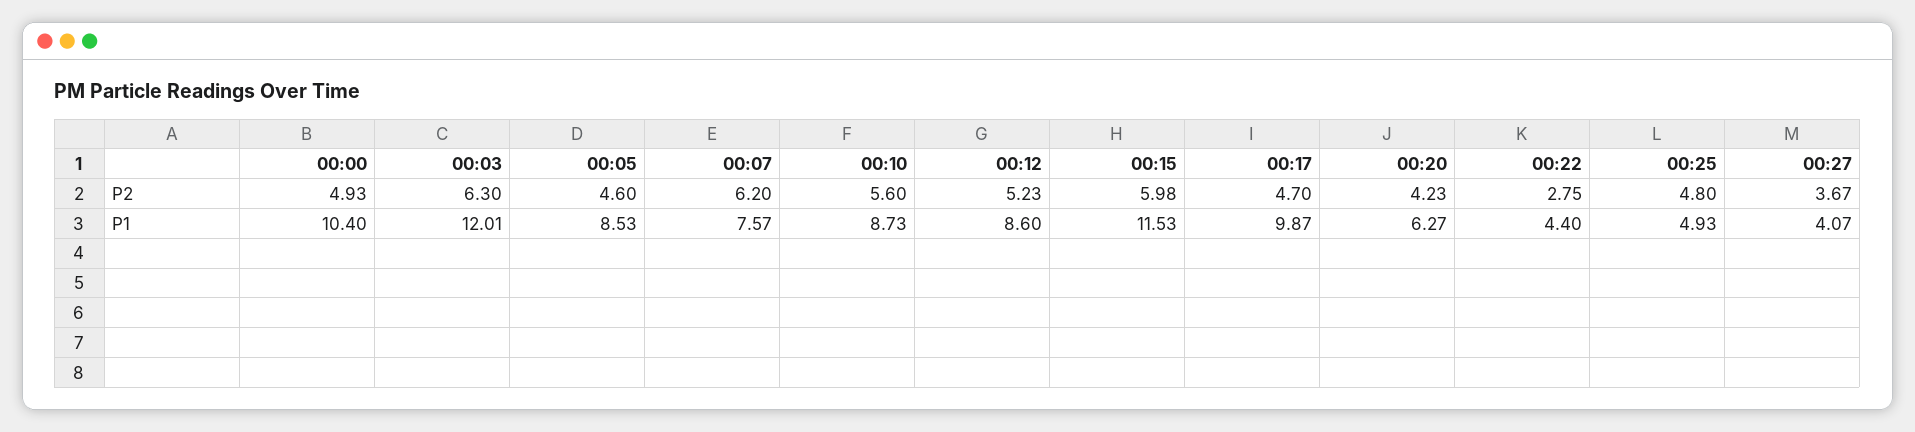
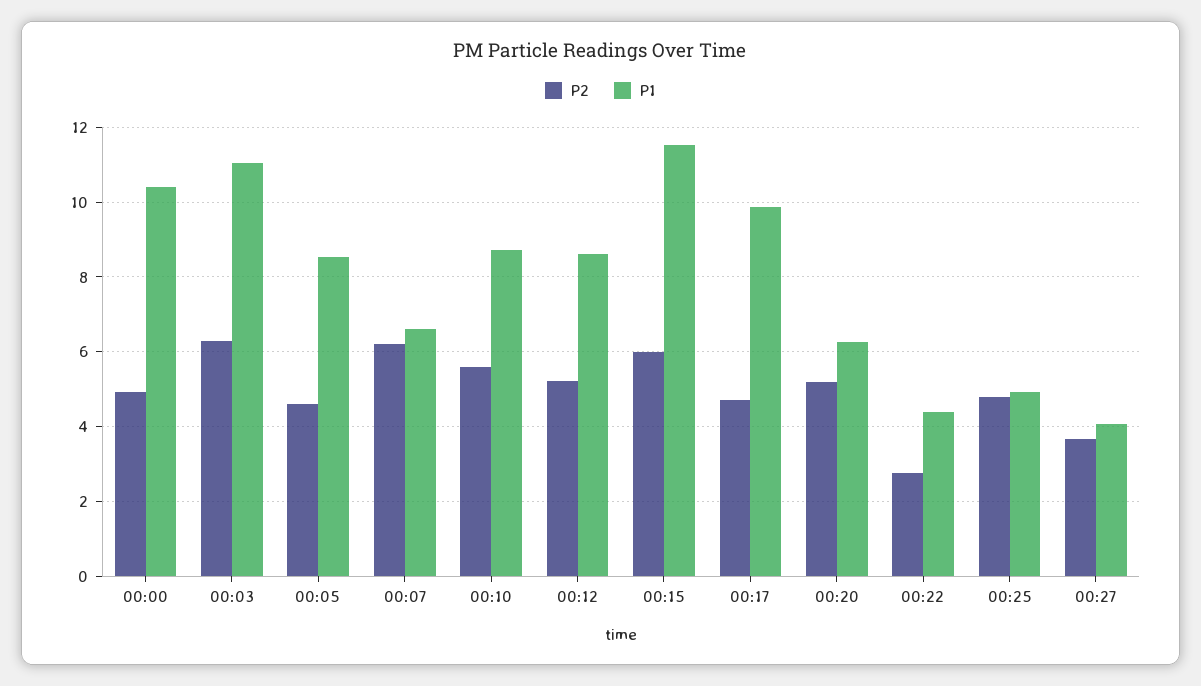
P2, 00:20: 4.23 -> 5.2
P1, 00:03: 12.01 -> 11
P1, 00:07: 7.57 -> 6.6

